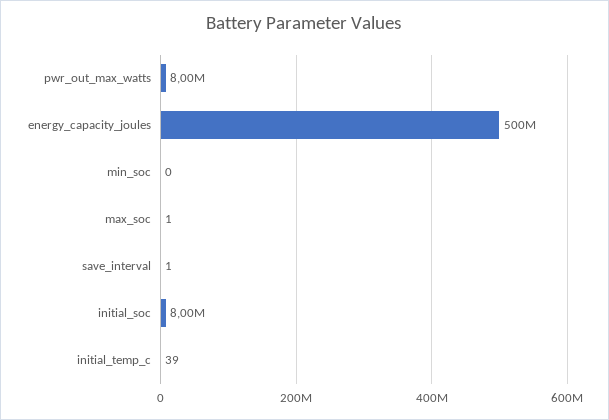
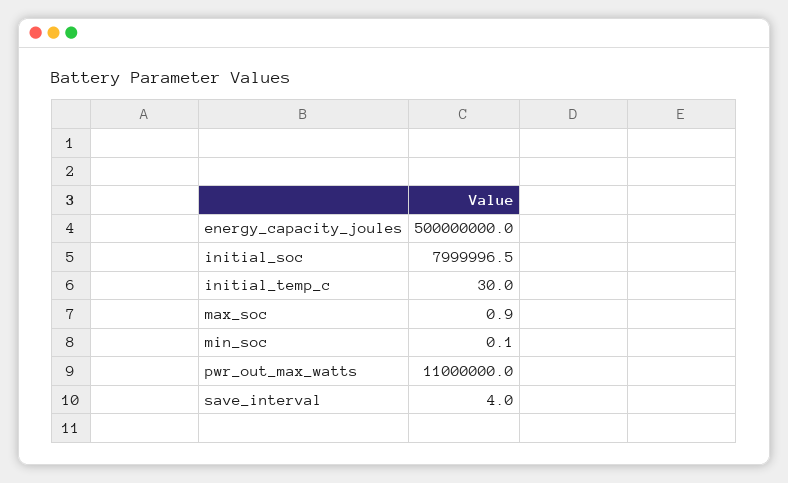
pwr_out_max_watts: 8000000 -> 11000000
save_interval: 1 -> 4
initial_temp_c: 39 -> 30

